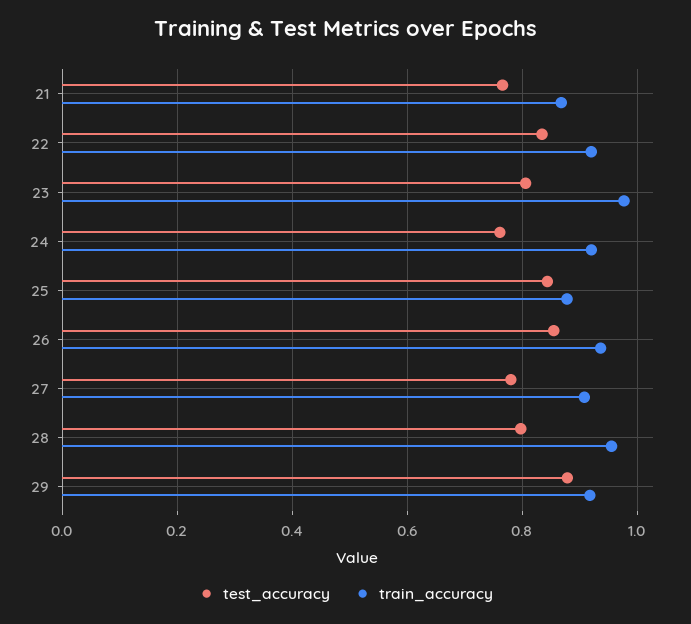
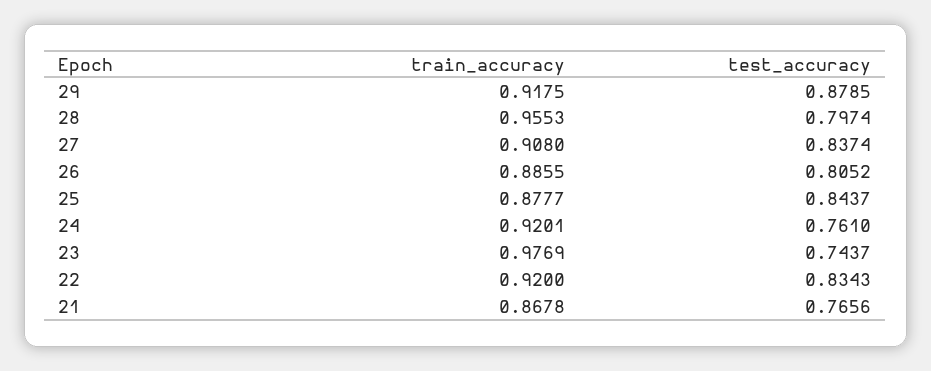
test_accuracy, 23: 0.8 -> 0.7437
test_accuracy, 26: 0.86 -> 0.8052
train_accuracy, 26: 0.94 -> 0.8855
test_accuracy, 27: 0.78 -> 0.8374

